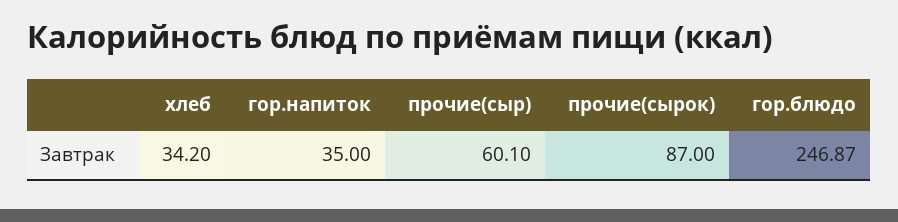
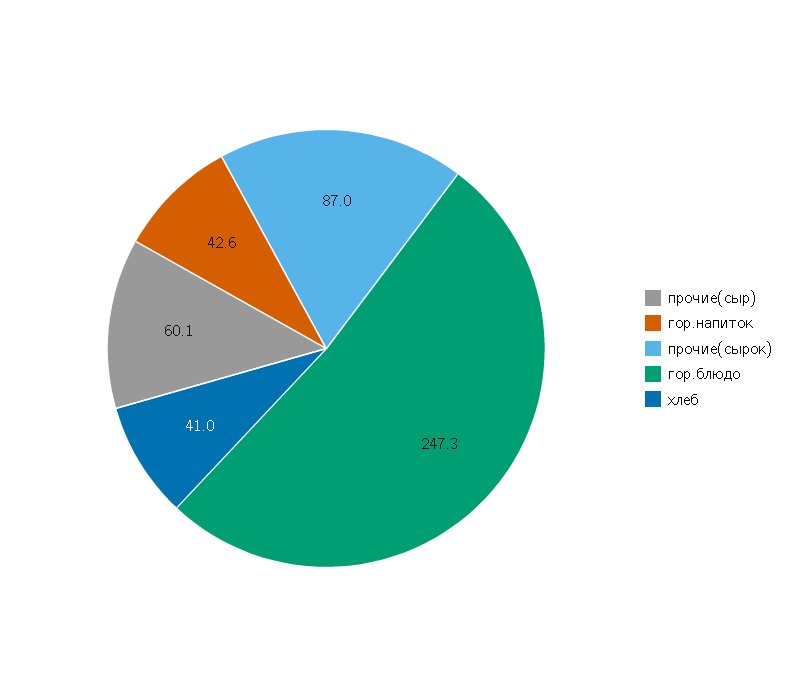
хлеб: 34.2 -> 41
гор.напиток: 35 -> 42.6
гор.блюдо: 246.87 -> 247.3

